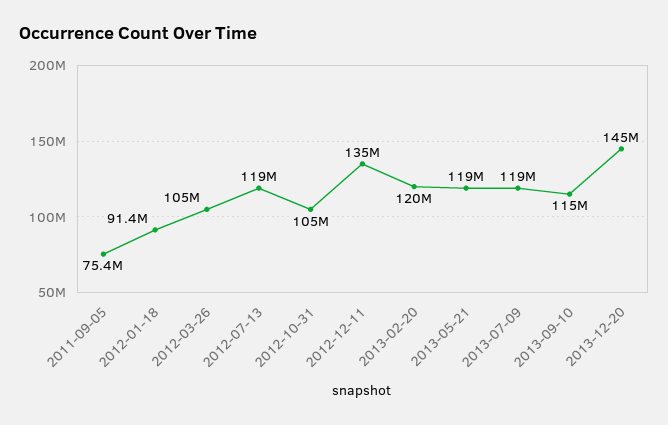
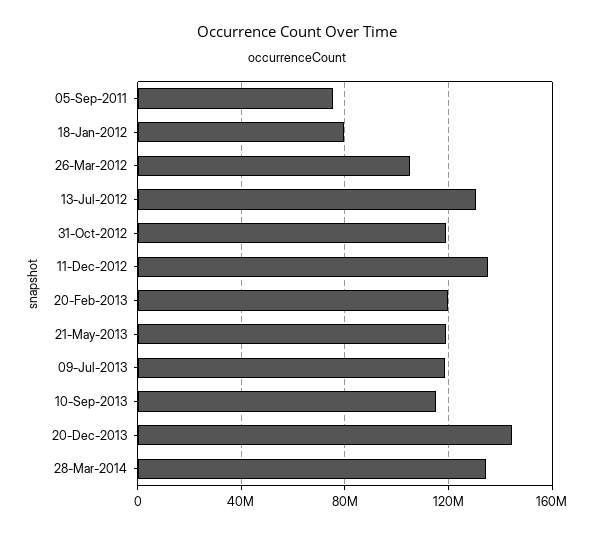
2012-01-18: 91400000 -> 80000000
2012-07-13: 119000000 -> 130000000
2012-10-31: 105000000 -> 120000000
28-Mar-2014: none -> 135000000

